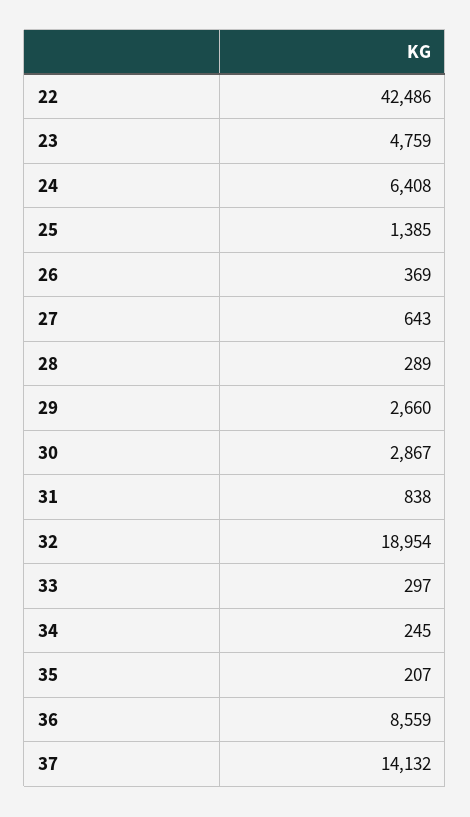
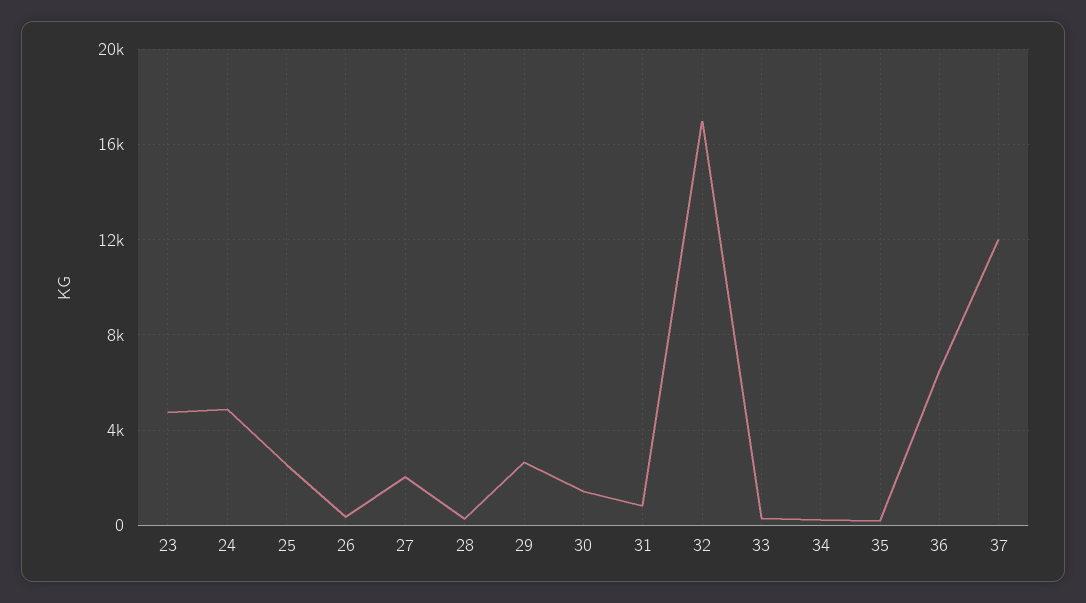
22: 42486 -> none
24: 6408 -> 5000
25: 1385 -> 2500
27: 643 -> 2000
30: 2867 -> 1500
32: 18954 -> 17000
36: 8559 -> 6500
37: 14132 -> 12000

